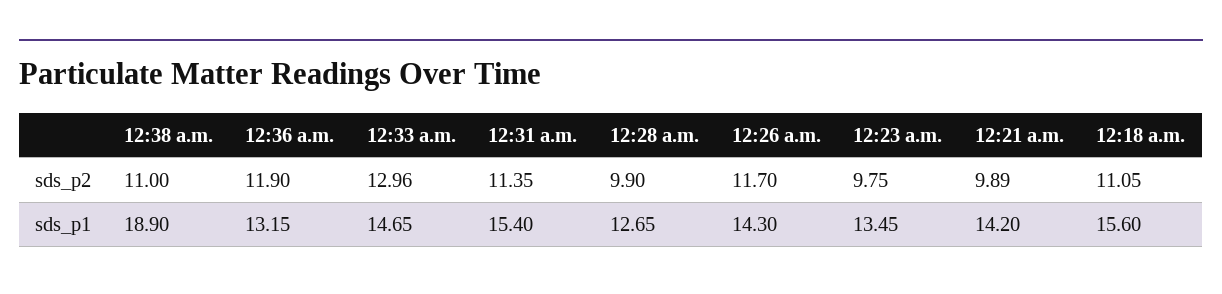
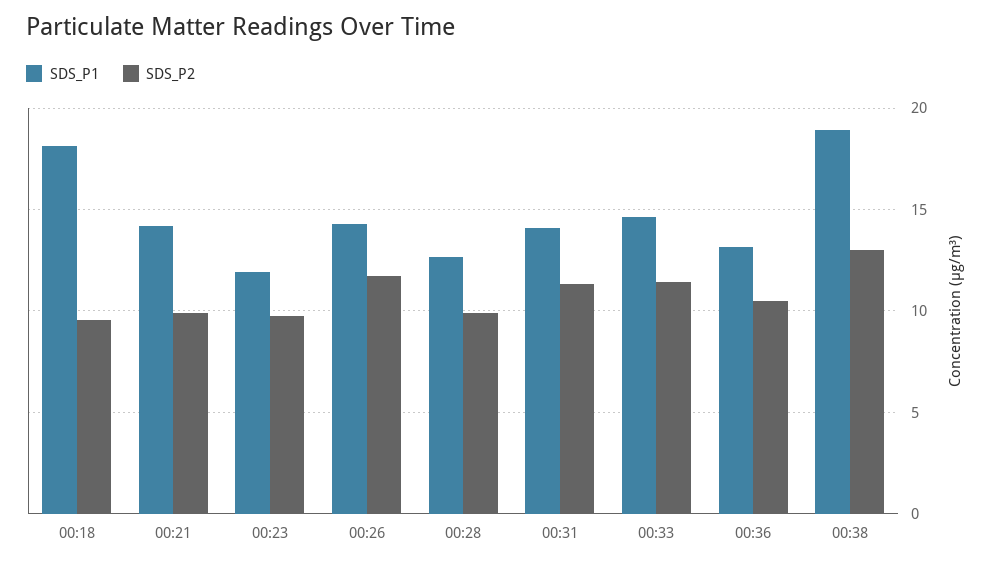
sds_p2, 12:38 a.m.: 11 -> 13
sds_p2, 12:36 a.m.: 11.9 -> 10.5
sds_p2, 12:33 a.m.: 12.96 -> 11.5
sds_p2, 12:18 a.m.: 11.05 -> 9.5
sds_p1, 12:31 a.m.: 15.4 -> 14
sds_p1, 12:23 a.m.: 13.45 -> 12
sds_p1, 12:18 a.m.: 15.6 -> 18

